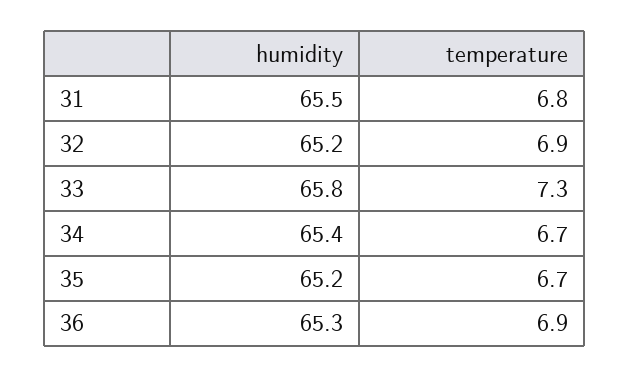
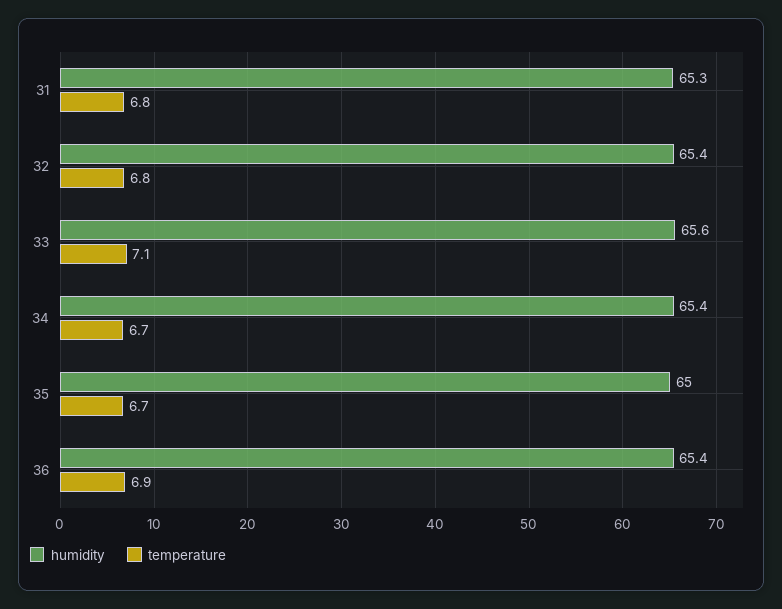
humidity, 31: 65.5 -> 65.3
humidity, 32: 65.2 -> 65.4
temperature, 32: 6.9 -> 6.8
humidity, 33: 65.8 -> 65.6
temperature, 33: 7.3 -> 7.1
humidity, 35: 65.2 -> 65
humidity, 36: 65.3 -> 65.4

